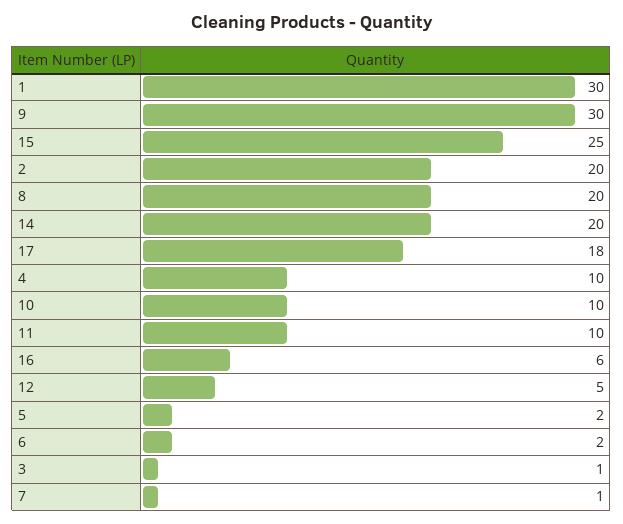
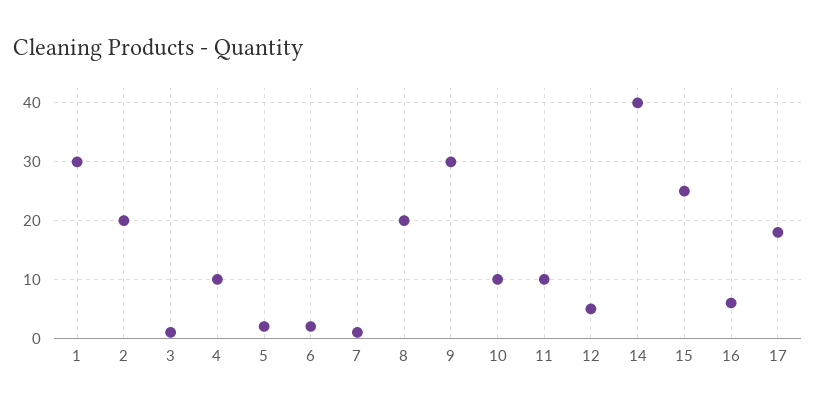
14: 20 -> 40

